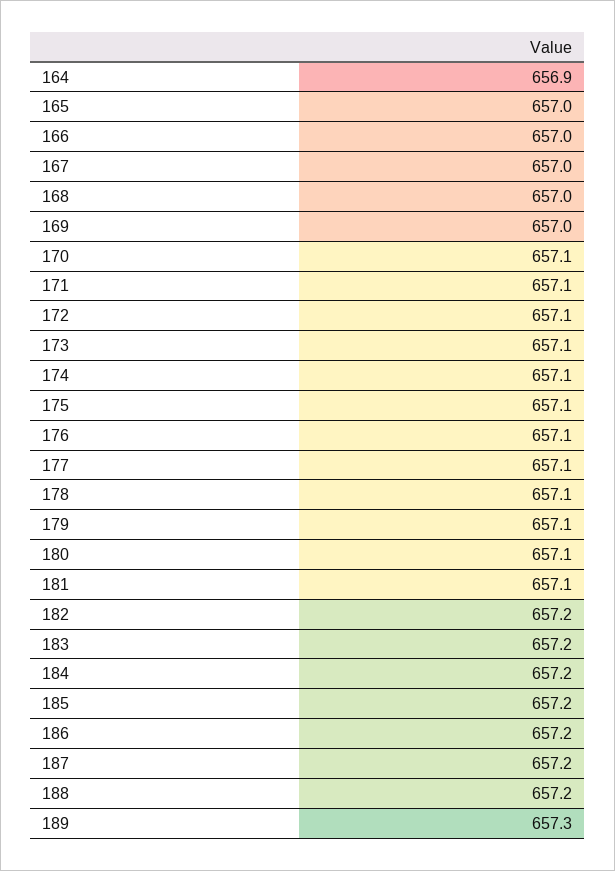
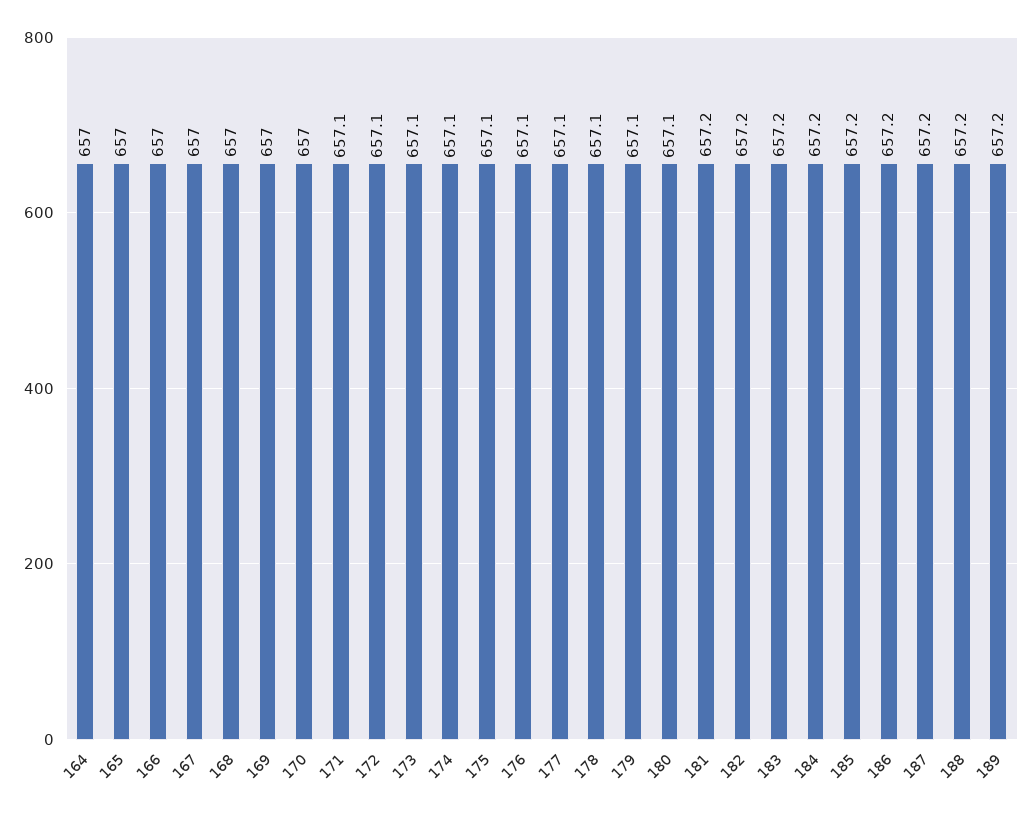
164: 656.9 -> 657
170: 657.1 -> 657
181: 657.1 -> 657.2
189: 657.3 -> 657.2

